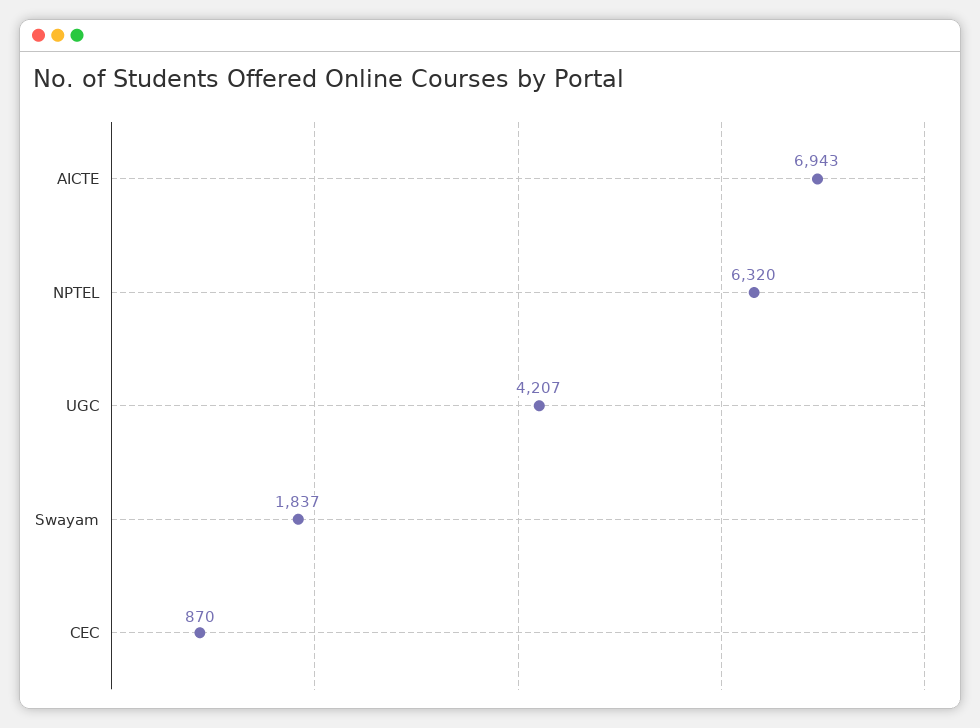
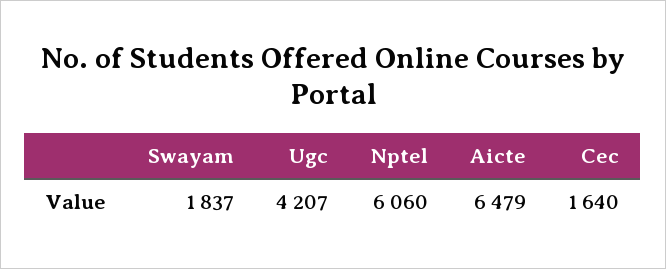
AICTE: 6943 -> 6479
NPTEL: 6320 -> 6060
CEC: 870 -> 1640

